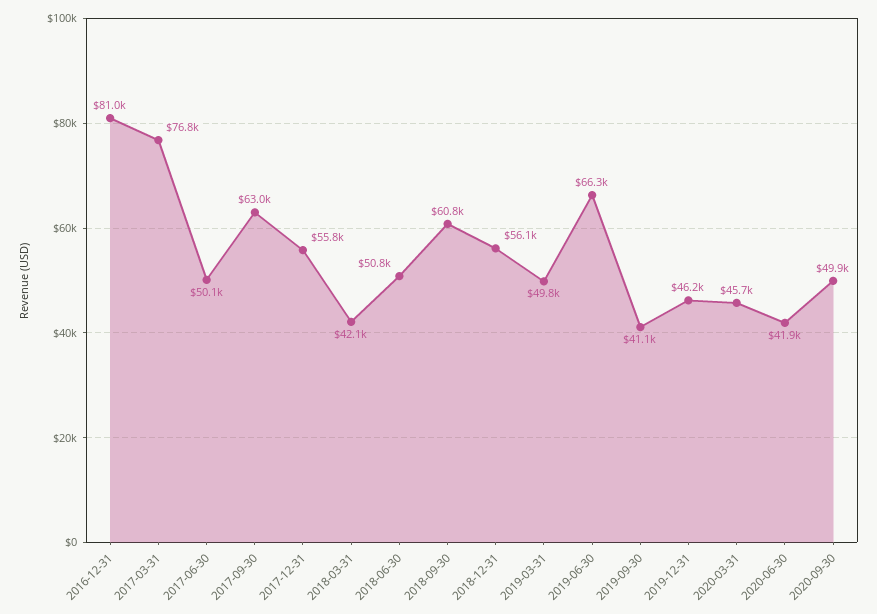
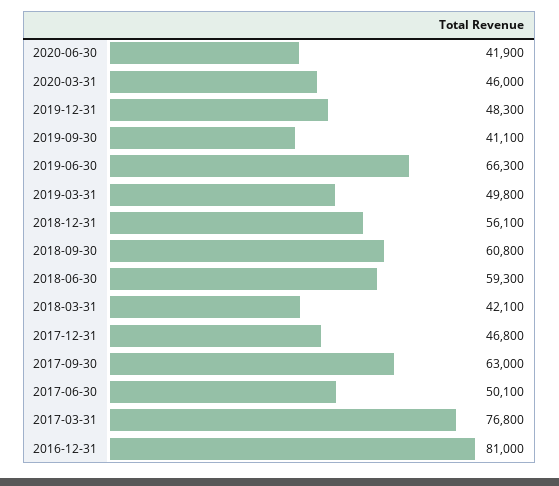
2017-12-31: 55800 -> 46800
2018-06-30: 50800 -> 59300
2019-12-31: 46200 -> 48300
2020-03-31: 45700 -> 46000
2020-09-30: 49900 -> none

